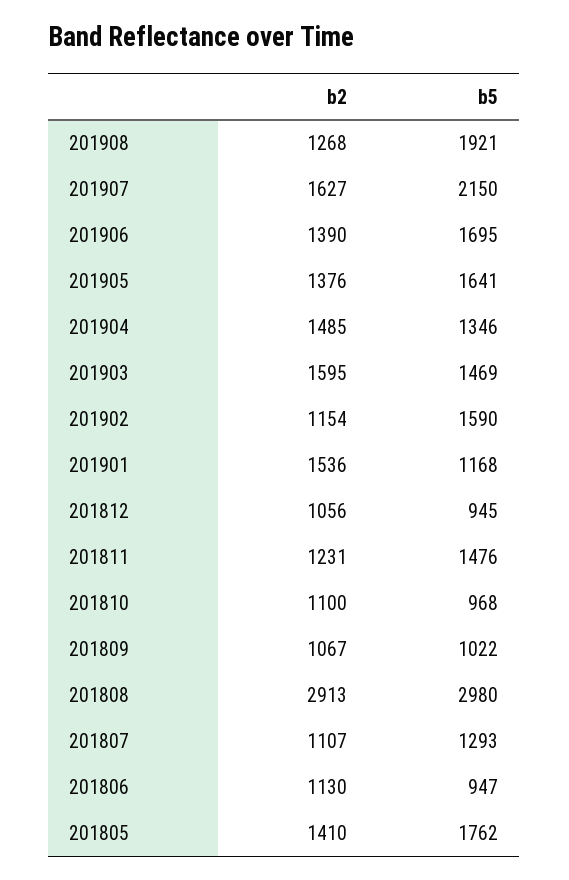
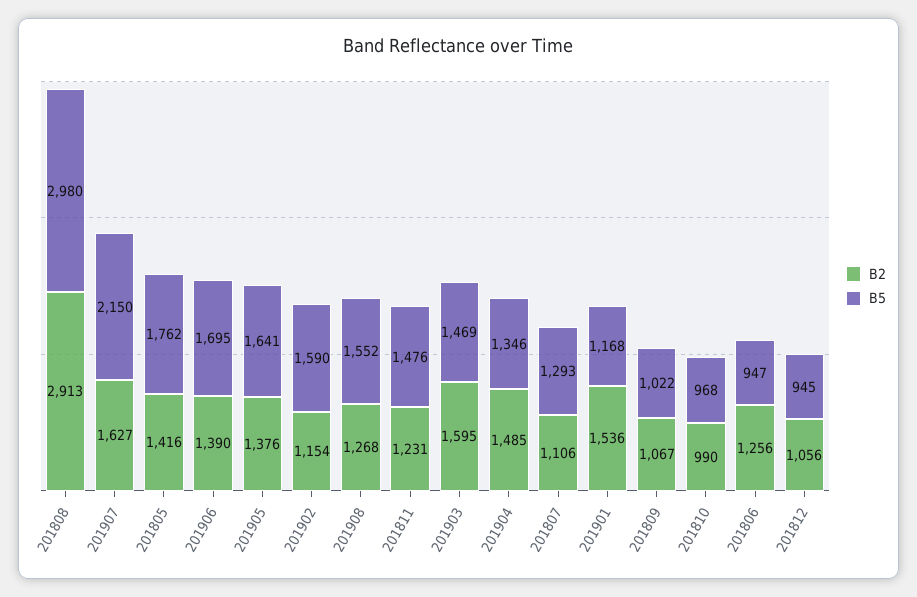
b5, 201908: 1921 -> 1552
b2, 201810: 1100 -> 990
b2, 201807: 1107 -> 1106
b2, 201806: 1130 -> 1256
b2, 201805: 1410 -> 1416

